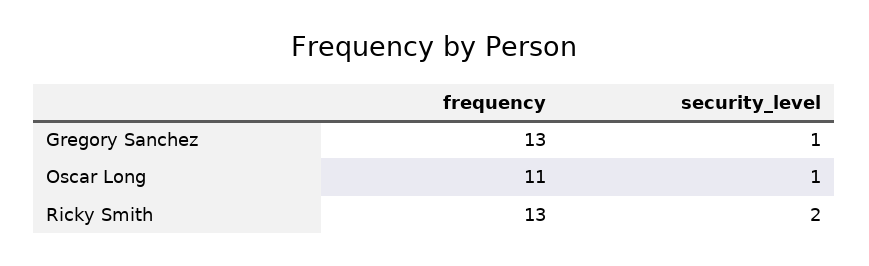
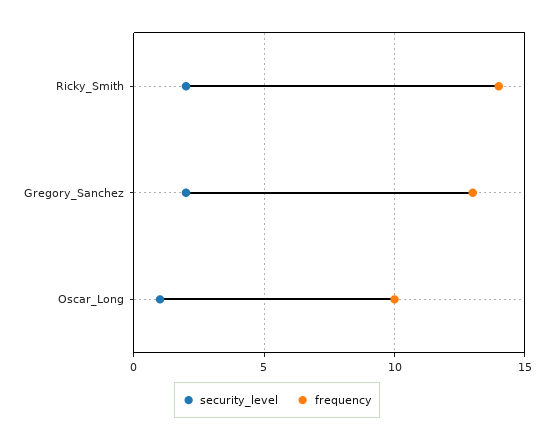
security_level, Gregory Sanchez: 1 -> 2
frequency, Oscar Long: 11 -> 10
frequency, Ricky Smith: 13 -> 14

